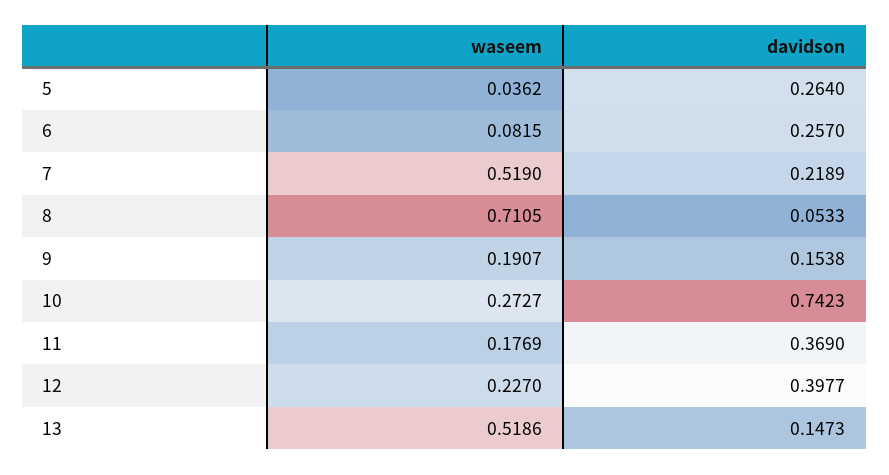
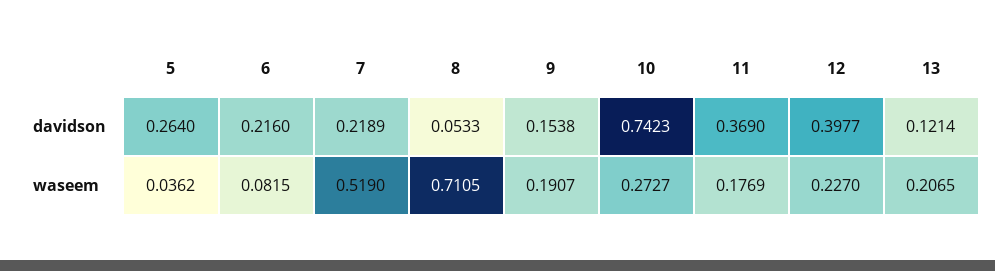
davidson, 6: 0.257 -> 0.216
waseem, 13: 0.5186 -> 0.2065
davidson, 13: 0.1473 -> 0.1214

